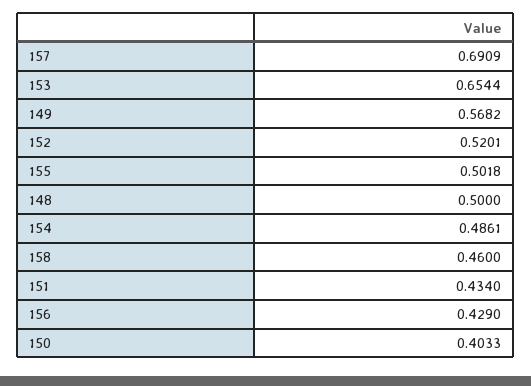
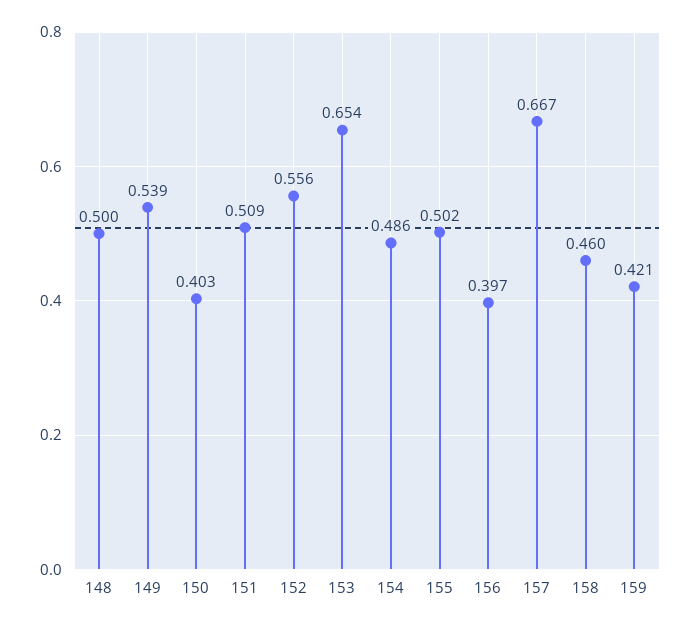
157: 0.6909 -> 0.667
149: 0.5682 -> 0.539
152: 0.5201 -> 0.556
151: 0.434 -> 0.509
156: 0.429 -> 0.397
159: none -> 0.421

